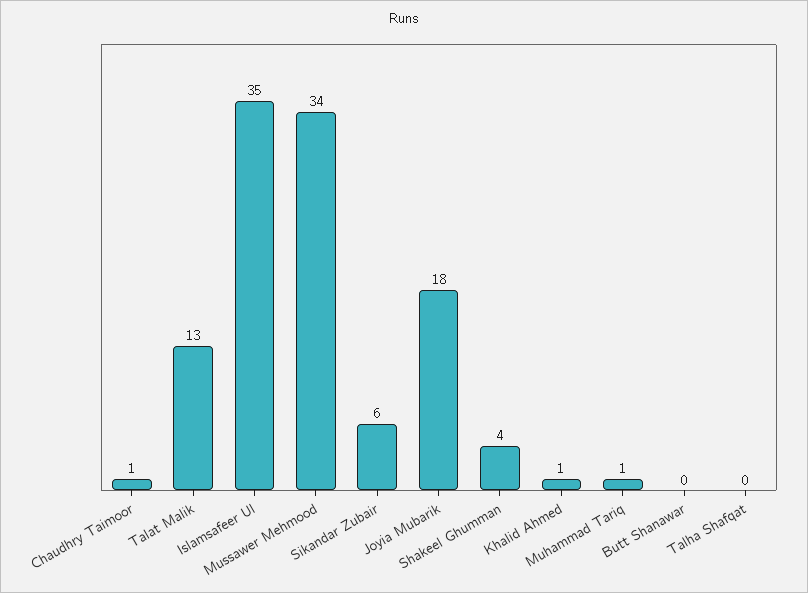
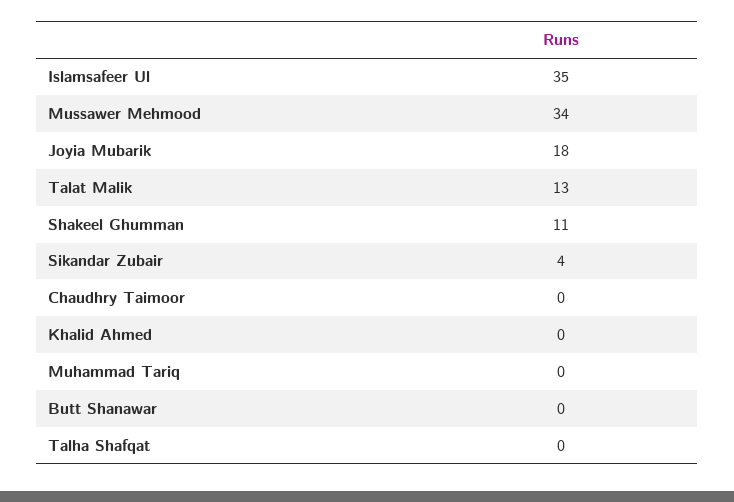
Chaudhry Taimoor: 1 -> 0
Sikandar Zubair: 6 -> 4
Shakeel Ghumman: 4 -> 11
Khalid Ahmed: 1 -> 0
Muhammad Tariq: 1 -> 0

